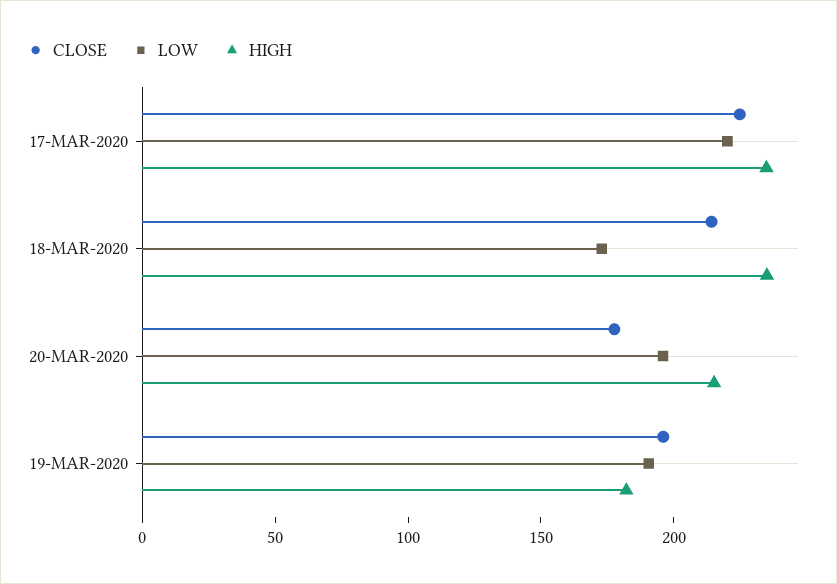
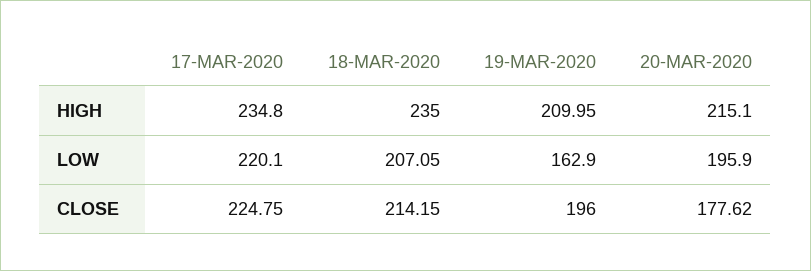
LOW, 18-MAR-2020: 170 -> 207.05
LOW, 19-MAR-2020: 190 -> 162.9
HIGH, 19-MAR-2020: 180 -> 209.95

